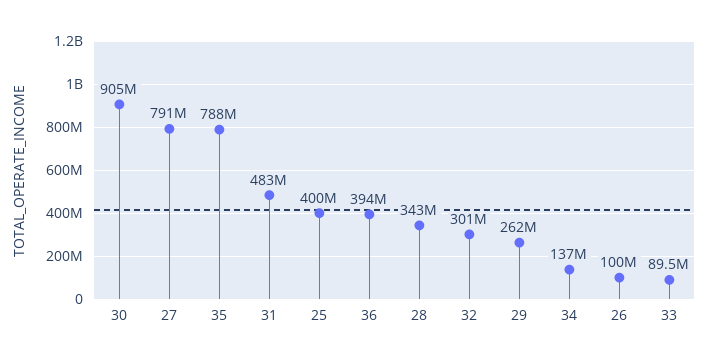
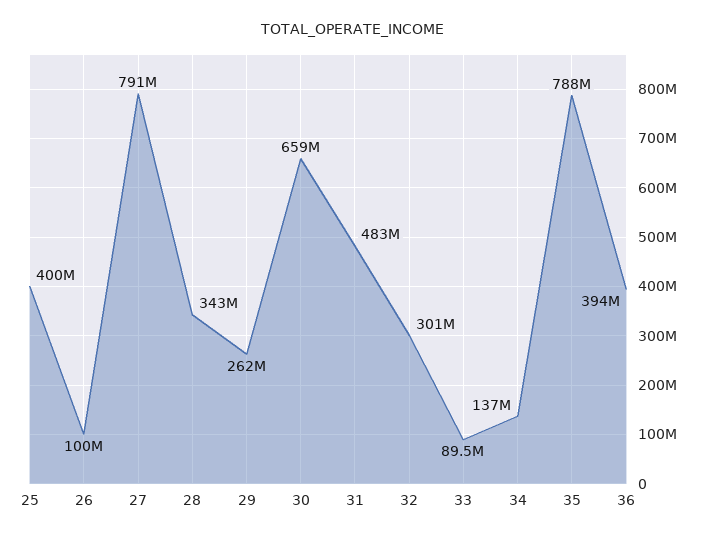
30: 905000000 -> 659000000

